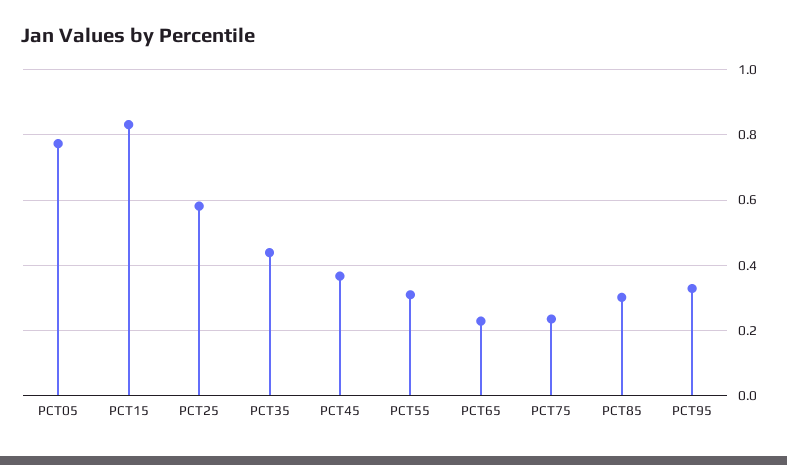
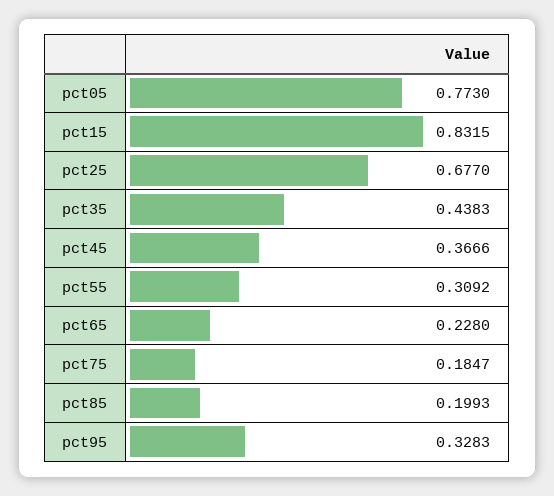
PCT25: 0.58 -> 0.677
PCT75: 0.24 -> 0.1847
PCT85: 0.3 -> 0.1993

